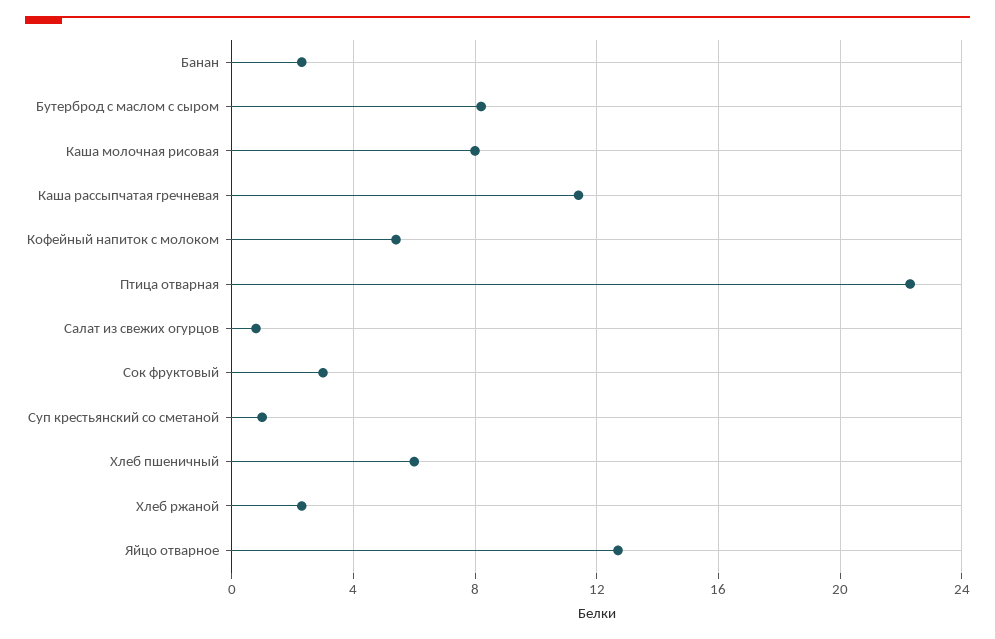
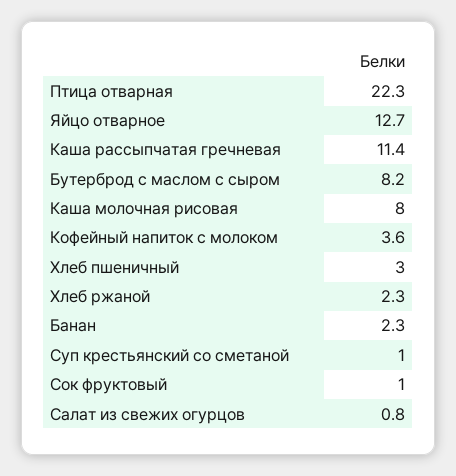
Кофейный напиток с молоком: 5.5 -> 3.6
Сок фруктовый: 3 -> 1
Хлеб пшеничный: 6 -> 3

